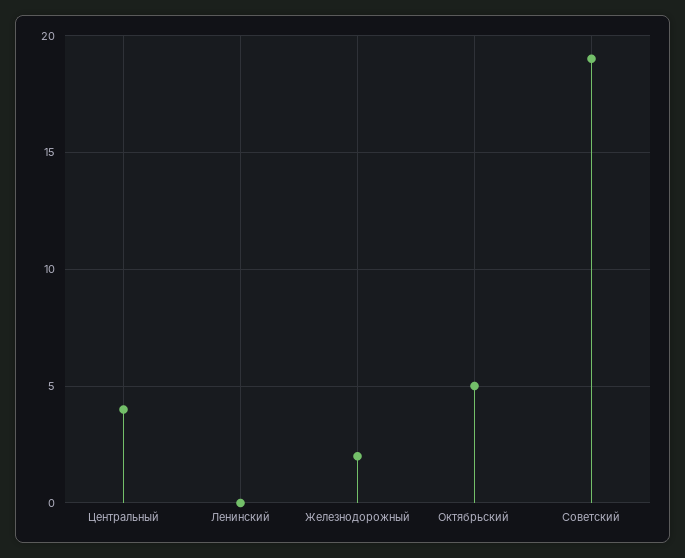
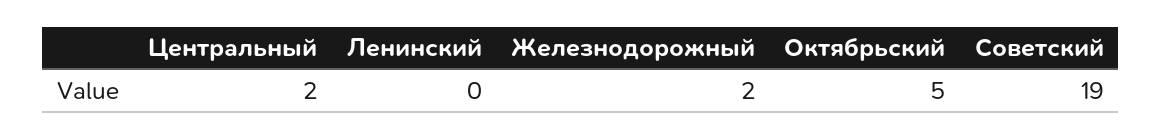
Центральный: 4 -> 2

